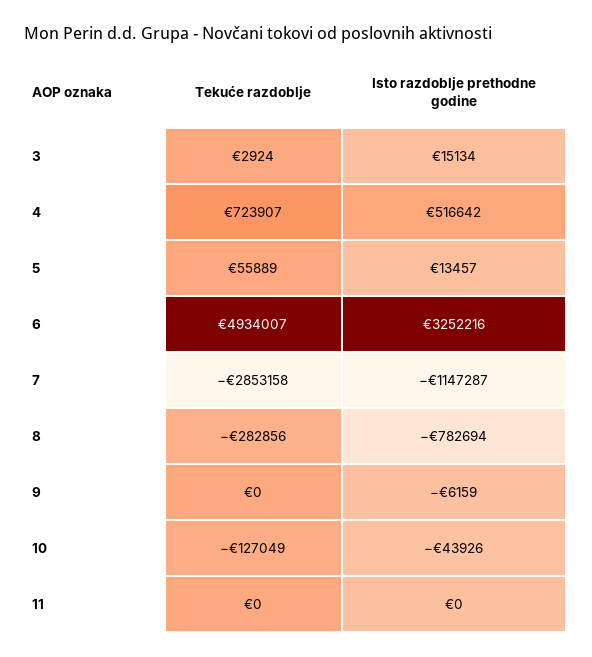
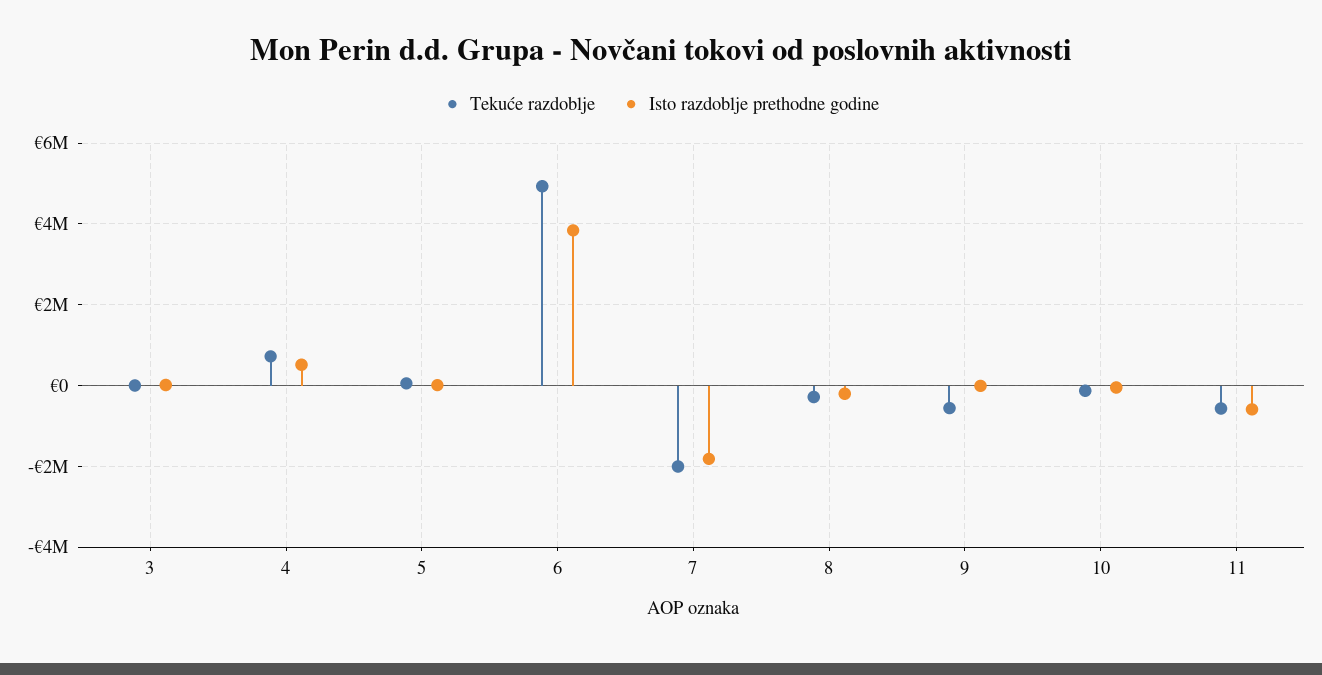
Isto razdoblje prethodne godine, 6: 3252216 -> 3800000
Tekuće razdoblje, 7: -2853158 -> -2000000
Isto razdoblje prethodne godine, 7: -1147287 -> -1800000
Isto razdoblje prethodne godine, 8: -782694 -> -200000
Tekuće razdoblje, 9: 0 -> -600000
Tekuće razdoblje, 11: 0 -> -600000
Isto razdoblje prethodne godine, 11: 0 -> -600000

